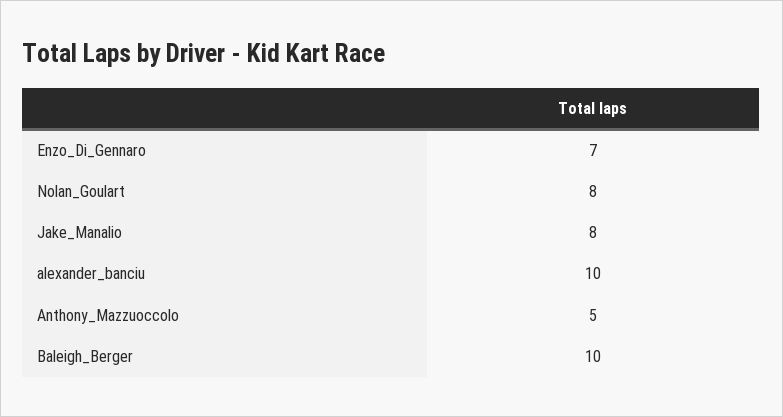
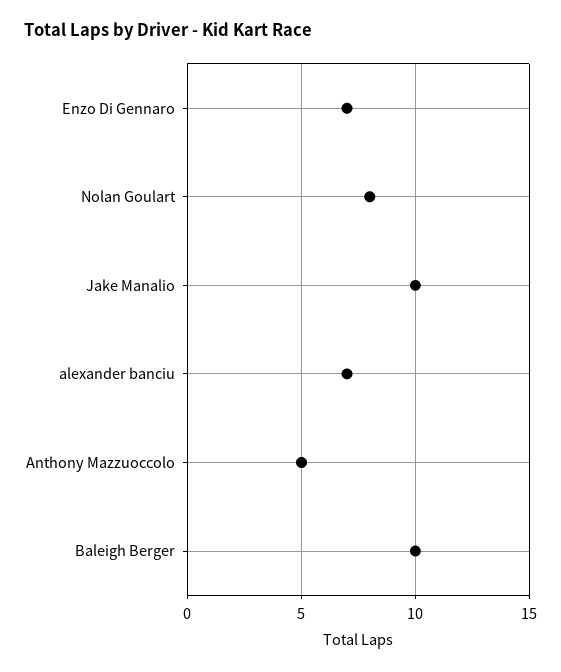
Jake_Manalio: 8 -> 10
alexander_banciu: 10 -> 7

